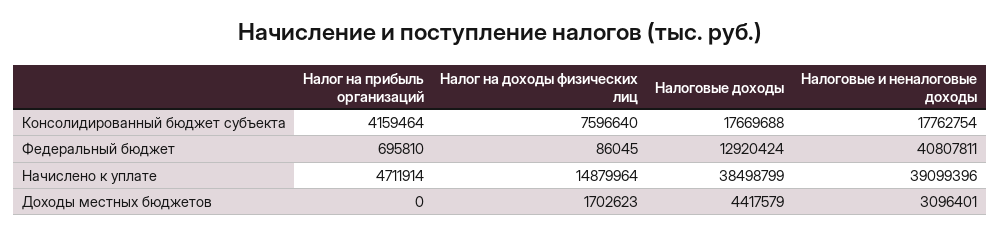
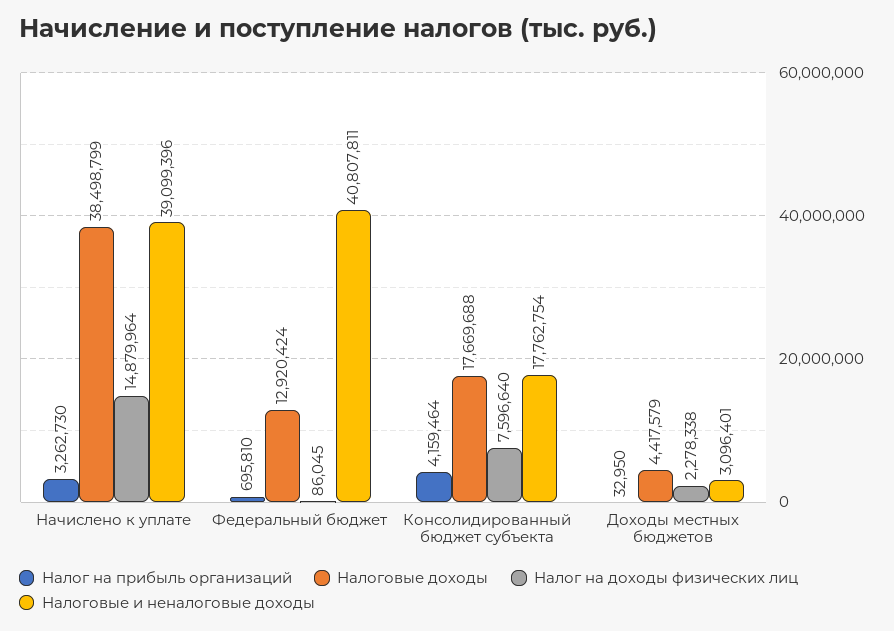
Налог на прибыль организаций, Начислено к уплате: 4711914 -> 3262730
Налог на прибыль организаций, Доходы местных бюджетов: 0 -> 32950
Налог на доходы физических лиц, Доходы местных бюджетов: 1702623 -> 2278338

